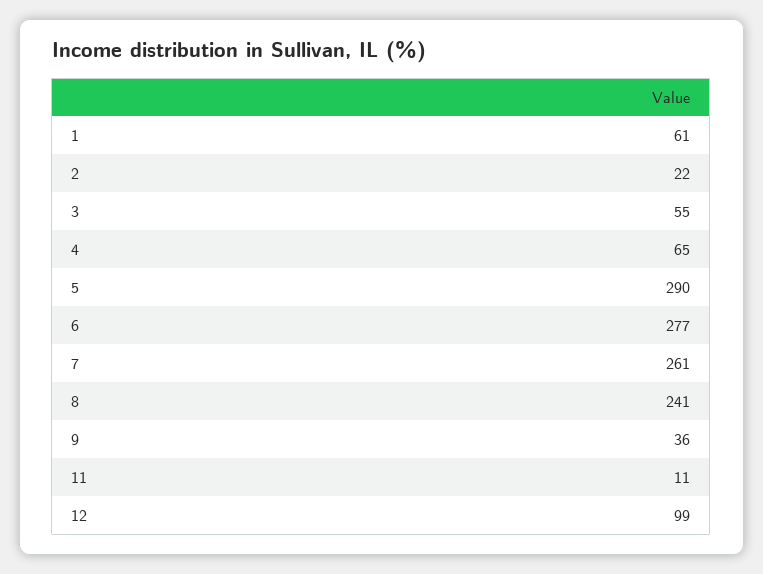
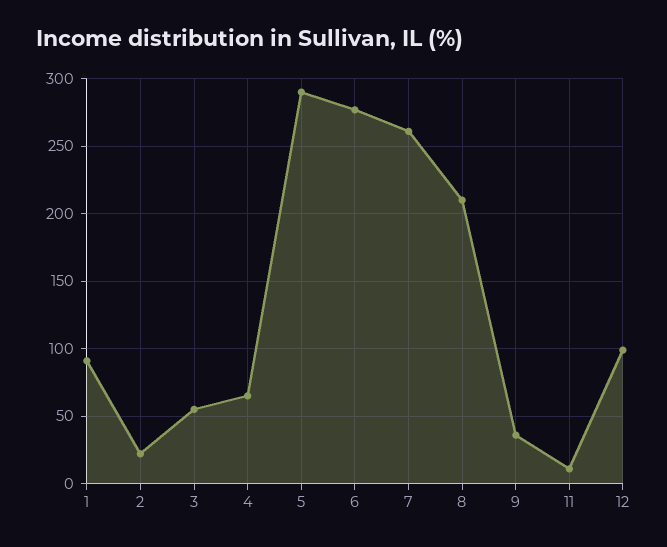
1: 61 -> 90
8: 241 -> 210

